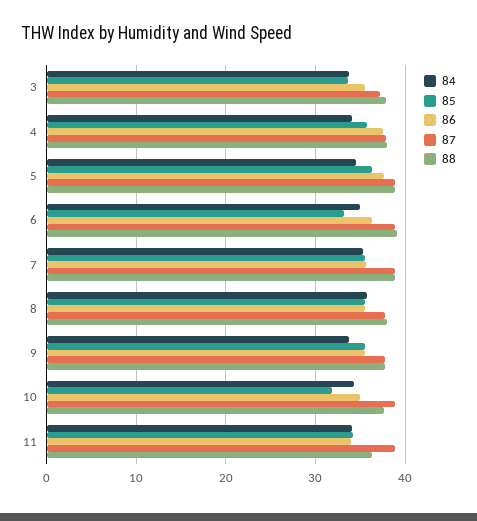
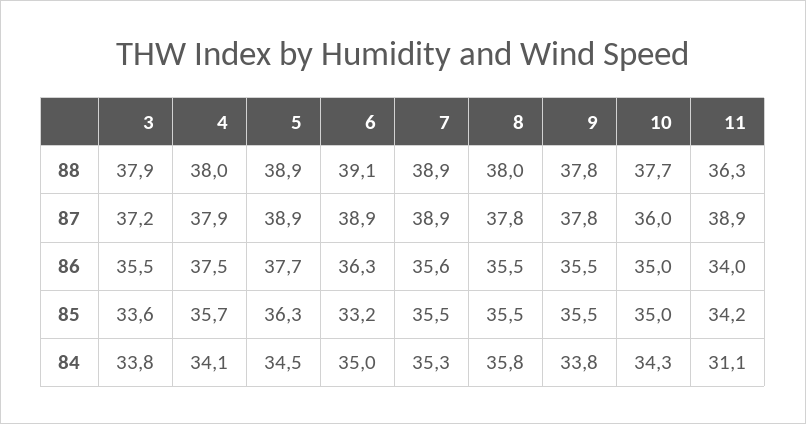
85, 10: 32 -> 35
87, 10: 39 -> 36
84, 11: 34 -> 31.1

